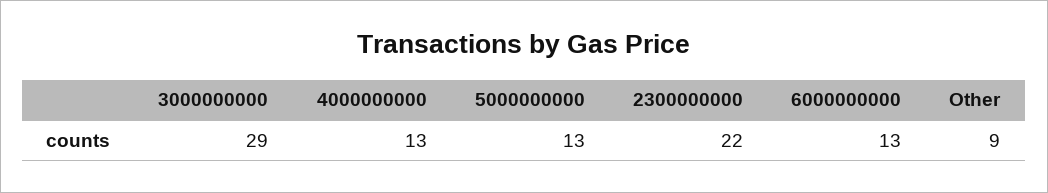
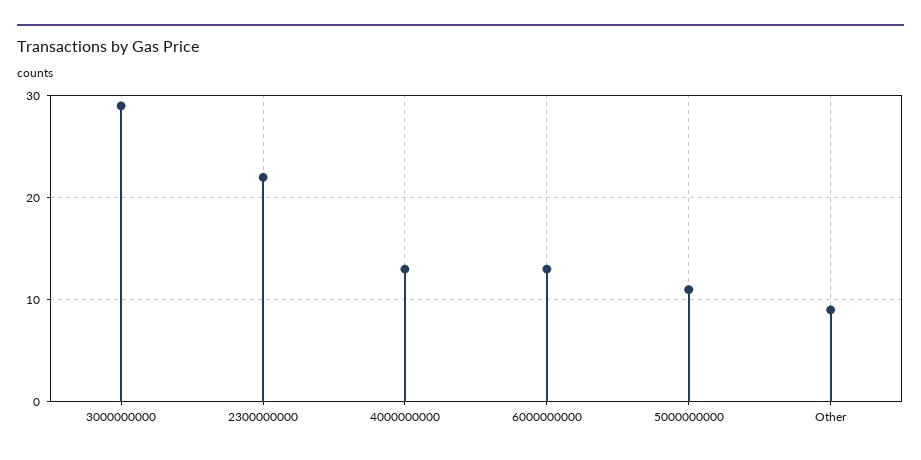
5000000000: 13 -> 11

